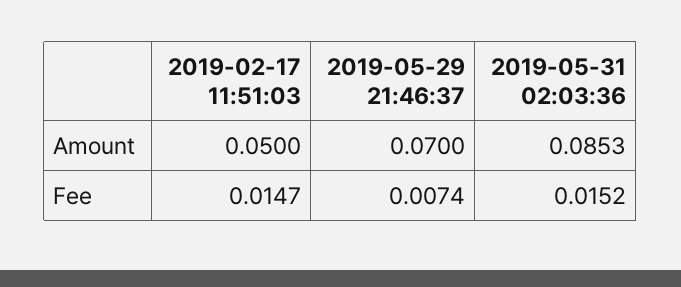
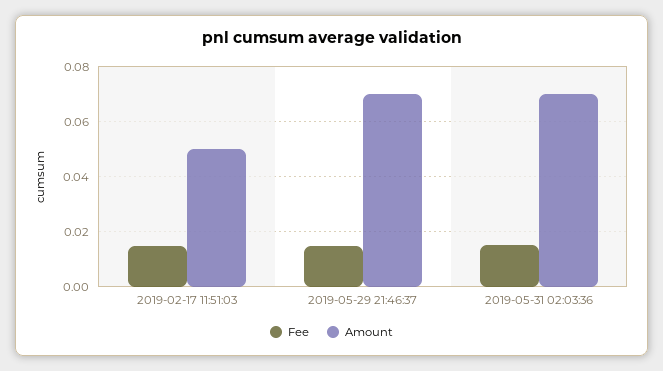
Amount, 2019-05-31 02:03:36: 0.0853 -> 0.07
Fee, 2019-05-29 21:46:37: 0.0074 -> 0.015

